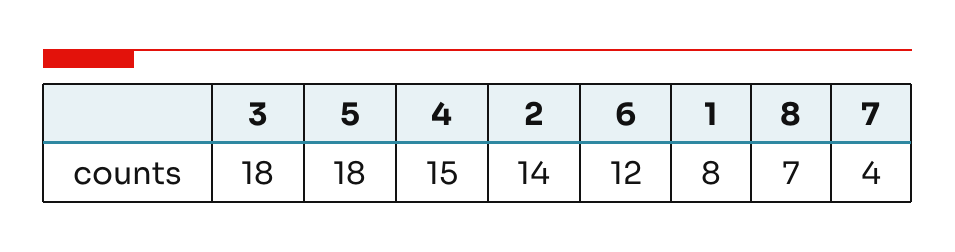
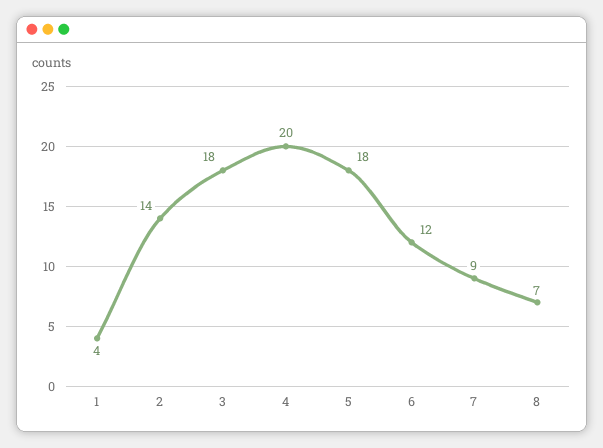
4: 15 -> 20
1: 8 -> 4
7: 4 -> 9

